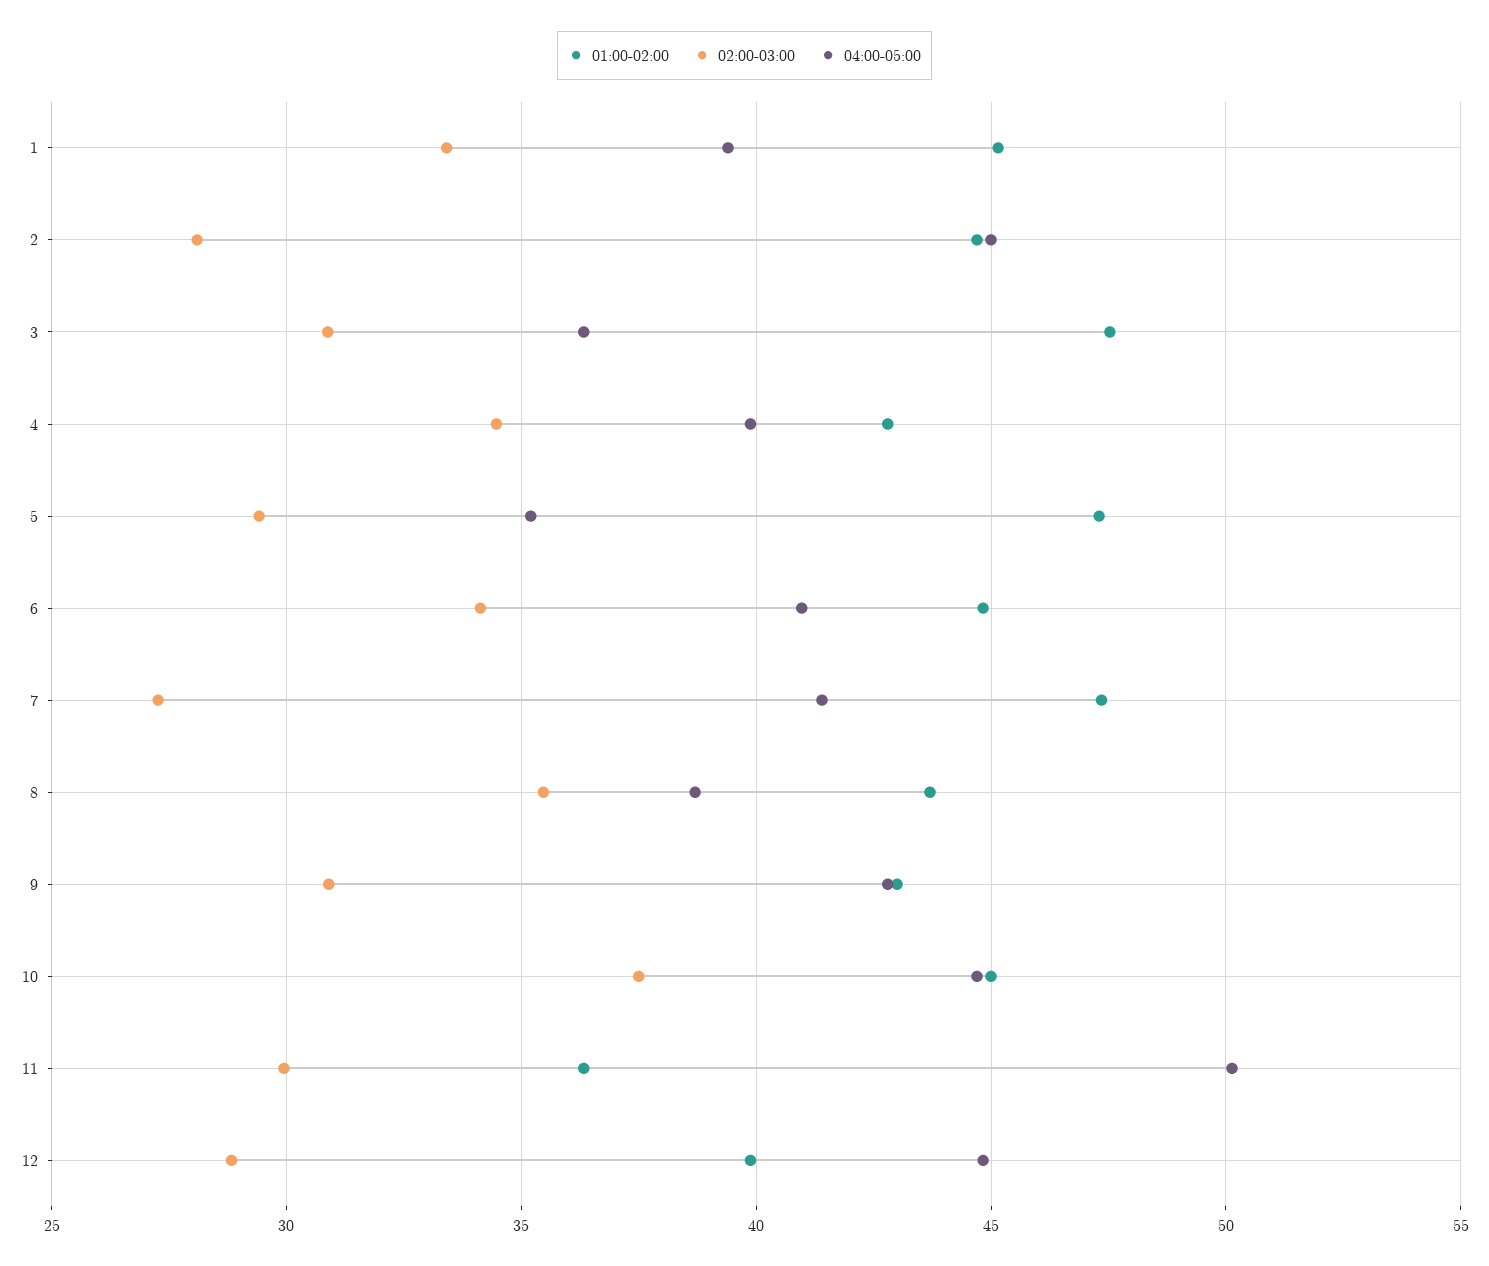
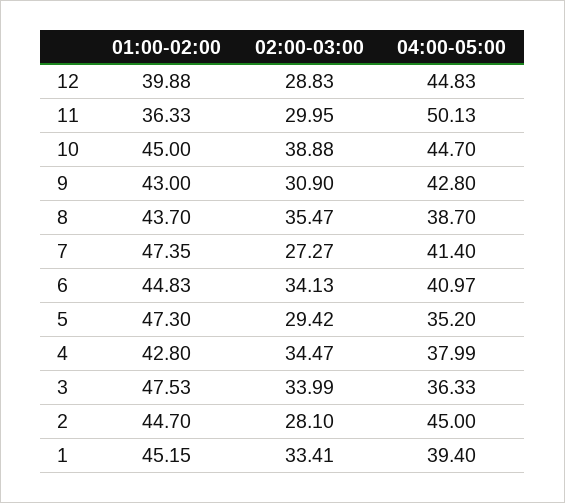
02:00-03:00, 3: 31 -> 33.99
04:00-05:00, 4: 40 -> 37.99
02:00-03:00, 10: 37.5 -> 38.88

